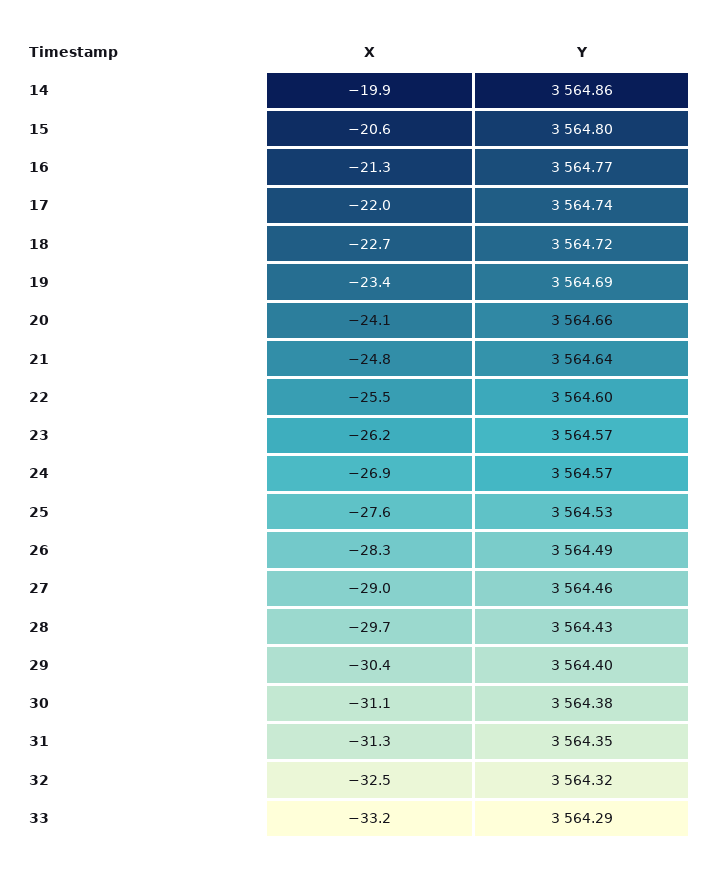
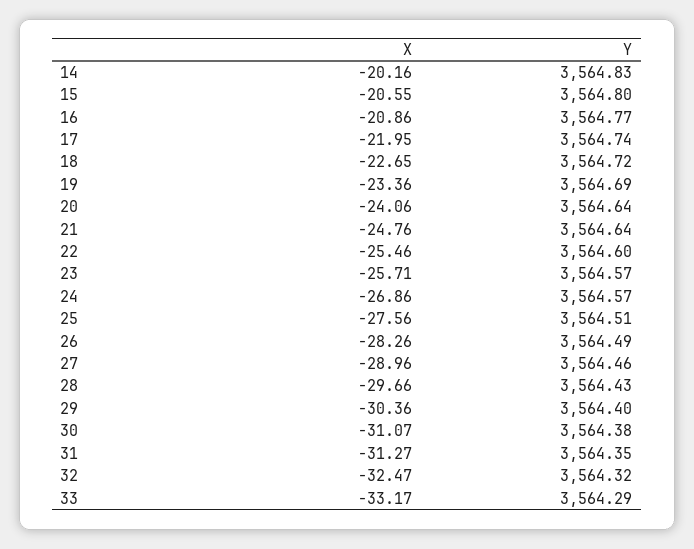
X, 14: -19.9 -> -20.16
Y, 14: 3564.86 -> 3564.83
X, 16: -21.3 -> -20.86
Y, 20: 3564.66 -> 3564.64
X, 23: -26.2 -> -25.71
Y, 25: 3564.53 -> 3564.51

